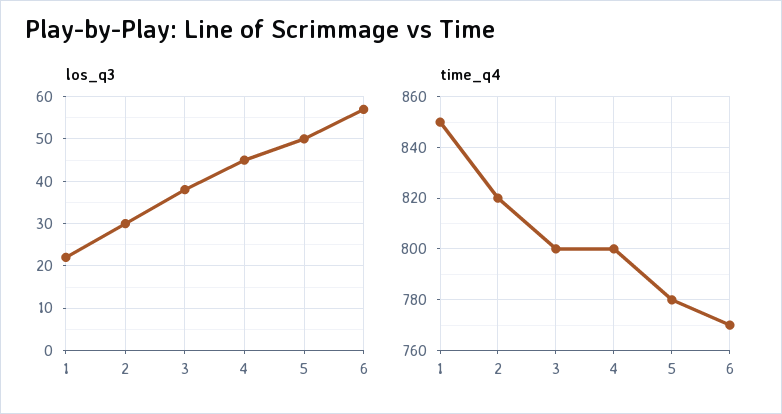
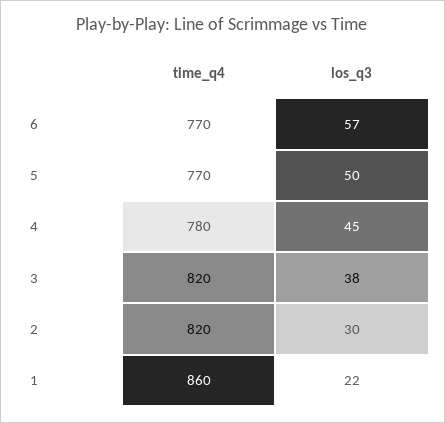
time_q4, 1: 850 -> 860
time_q4, 3: 800 -> 820
time_q4, 4: 800 -> 780
time_q4, 5: 780 -> 770

